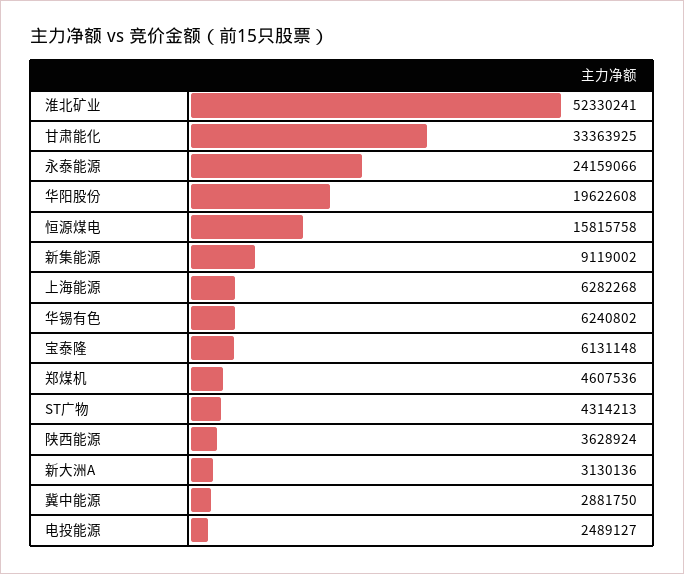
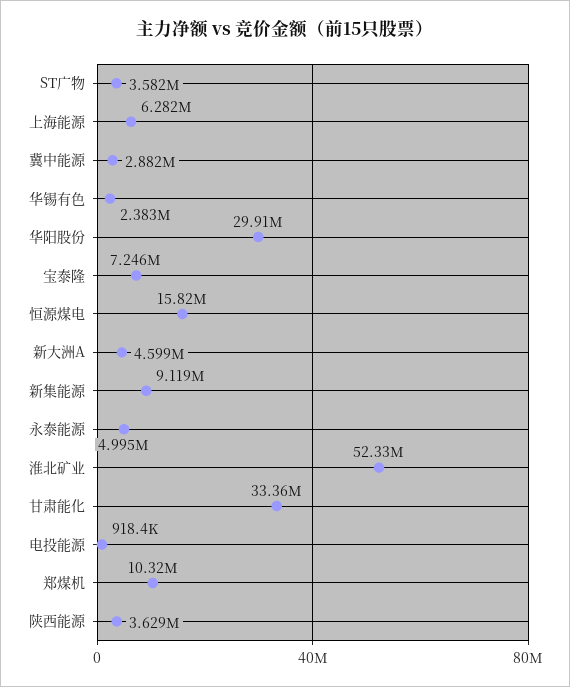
永泰能源: 24159066 -> 4995000
华阳股份: 19622608 -> 29910000
华锡有色: 6240802 -> 2383000
宝泰隆: 6131148 -> 7246000
郑煤机: 4607536 -> 10320000
ST广物: 4314213 -> 3582000
新大洲A: 3130136 -> 4599000
电投能源: 2489127 -> 918400

